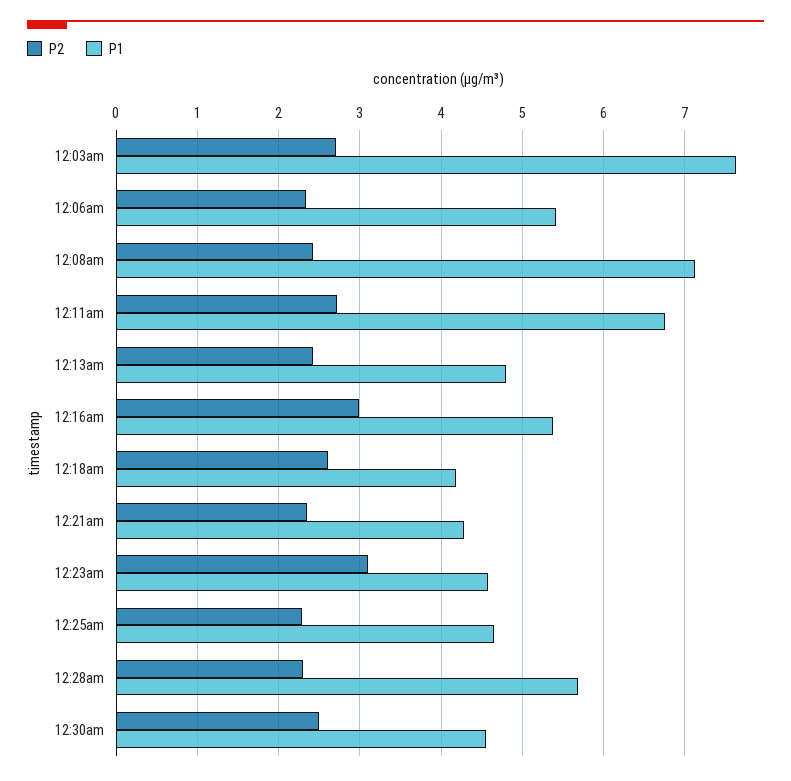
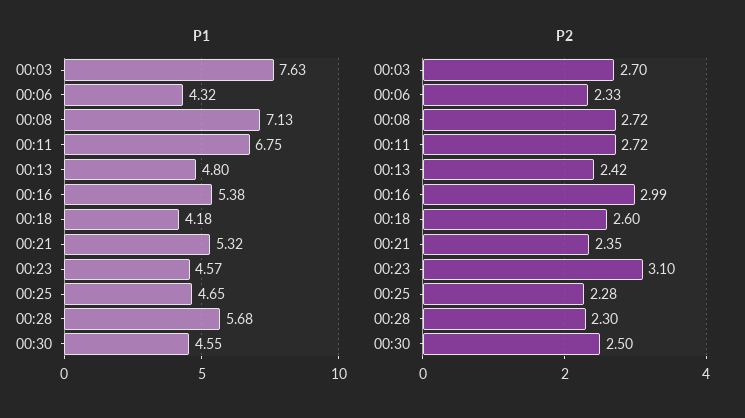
P1, 12:06am: 5.4 -> 4.32
P2, 12:08am: 2.4 -> 2.72
P1, 12:21am: 4.3 -> 5.32

